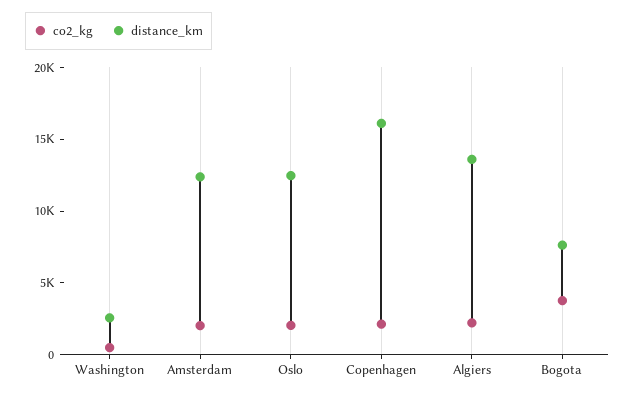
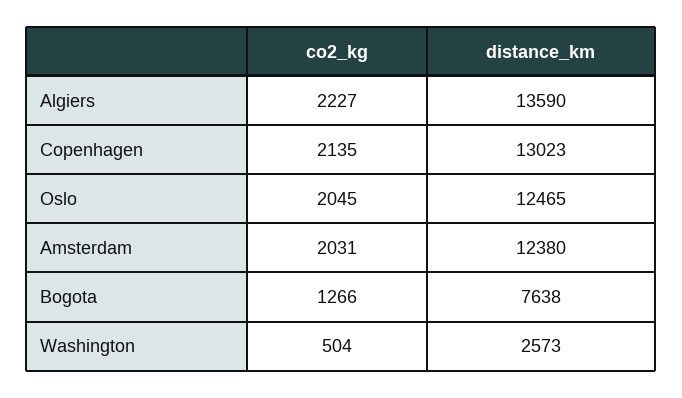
distance_km, Copenhagen: 16000 -> 13023
co2_kg, Bogota: 4000 -> 1266

